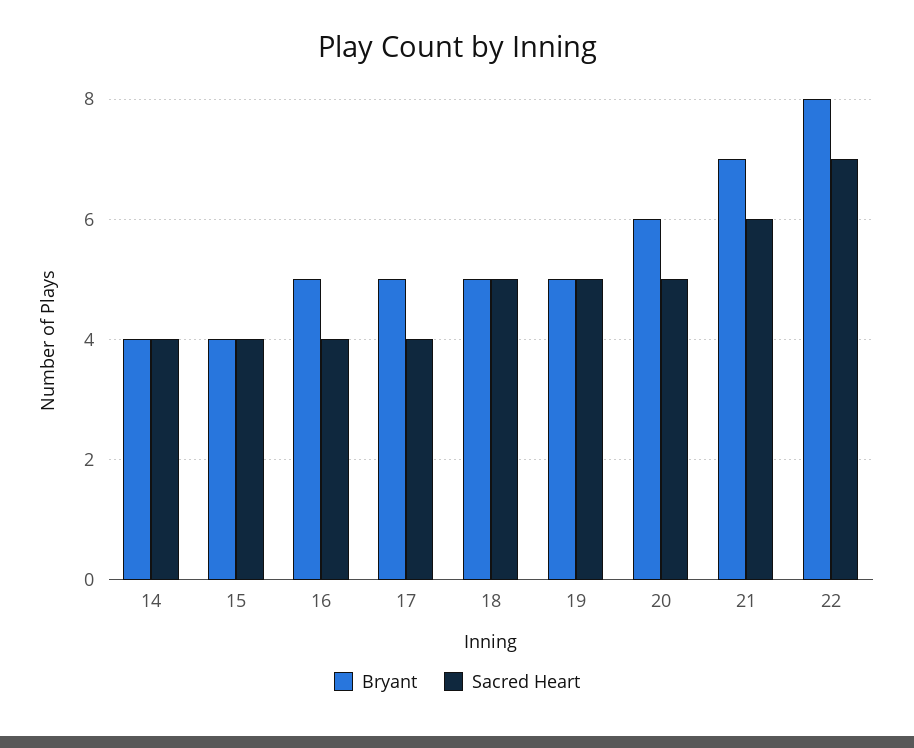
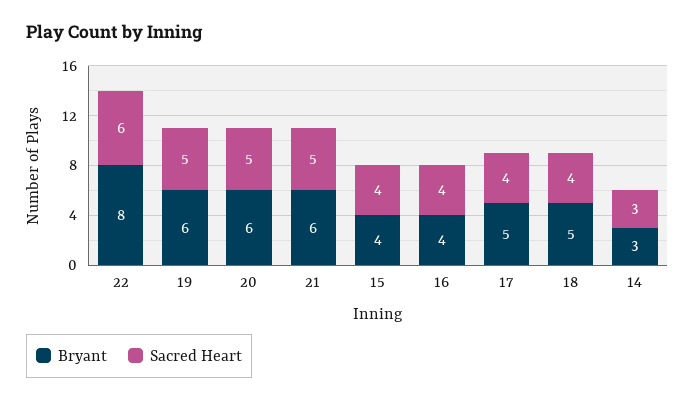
Bryant, 14: 4 -> 3
Sacred Heart, 14: 4 -> 3
Bryant, 16: 5 -> 4
Sacred Heart, 18: 5 -> 4
Bryant, 19: 5 -> 6
Bryant, 21: 7 -> 6
Sacred Heart, 21: 6 -> 5
Sacred Heart, 22: 7 -> 6

